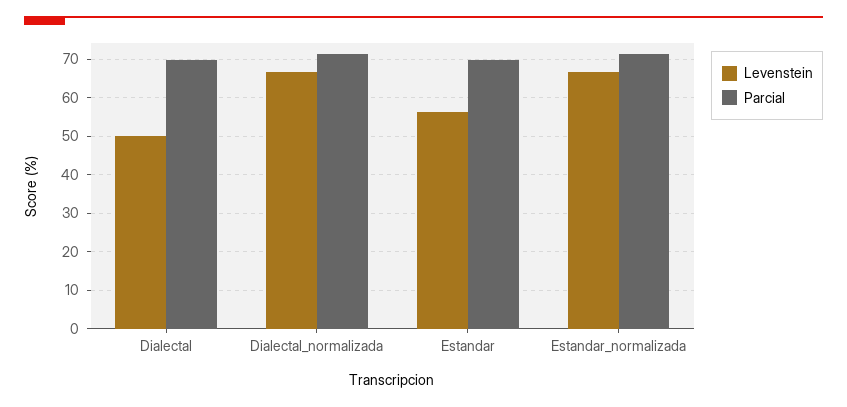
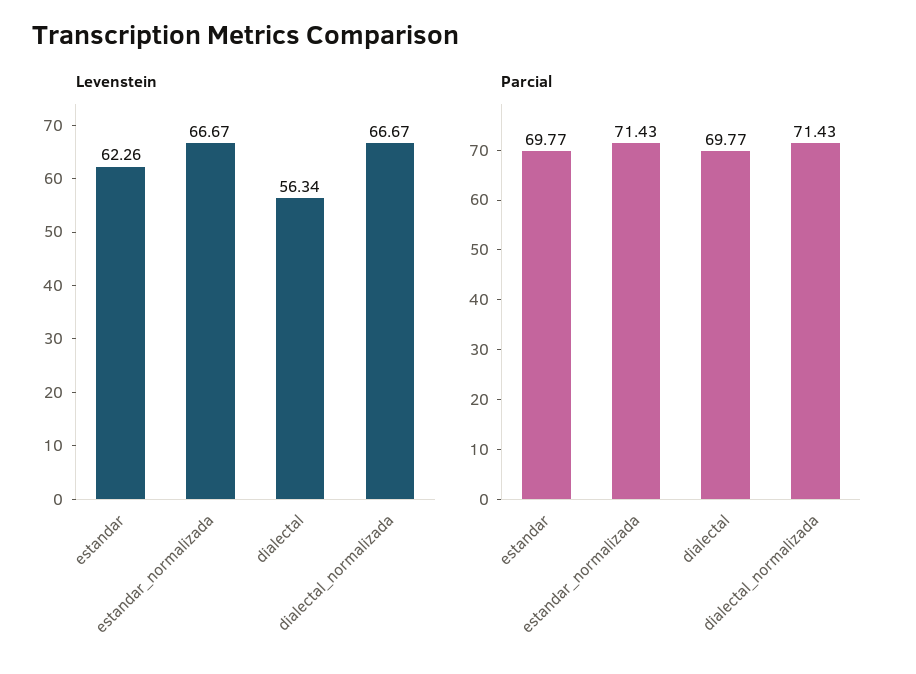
Levenstein, Dialectal: 50 -> 56.34
Levenstein, Estandar: 56 -> 62.26

